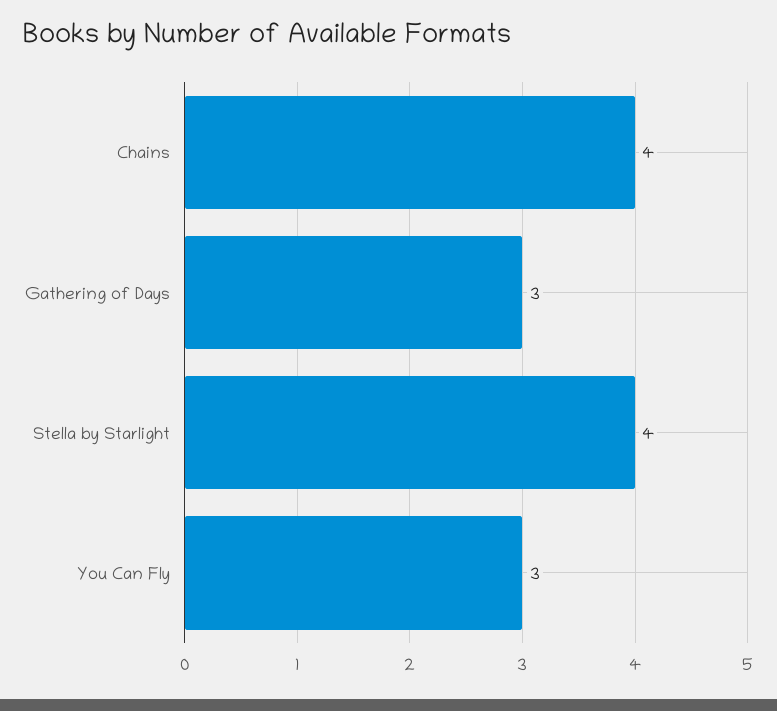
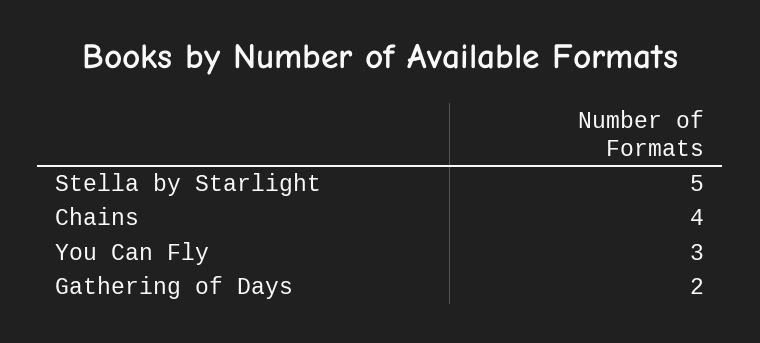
Gathering of Days: 3 -> 2
Stella by Starlight: 4 -> 5

